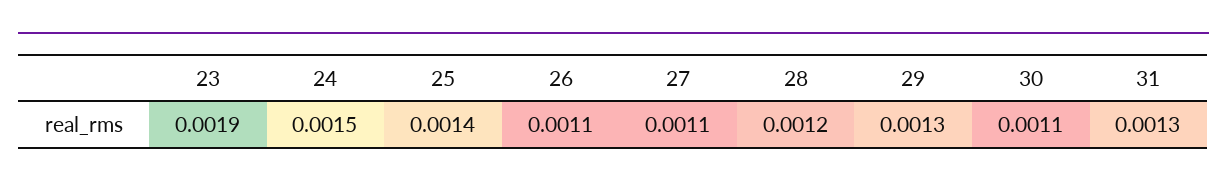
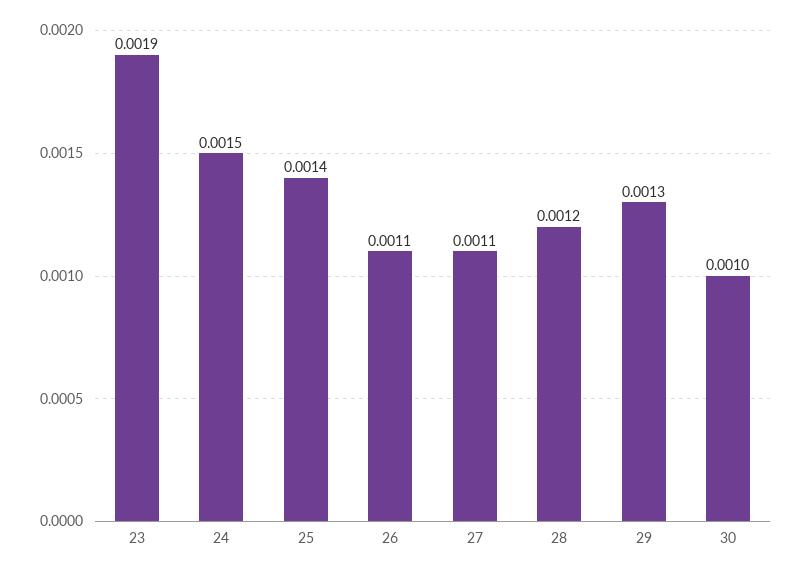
30: 0.0011 -> 0.001
31: 0.0013 -> none

